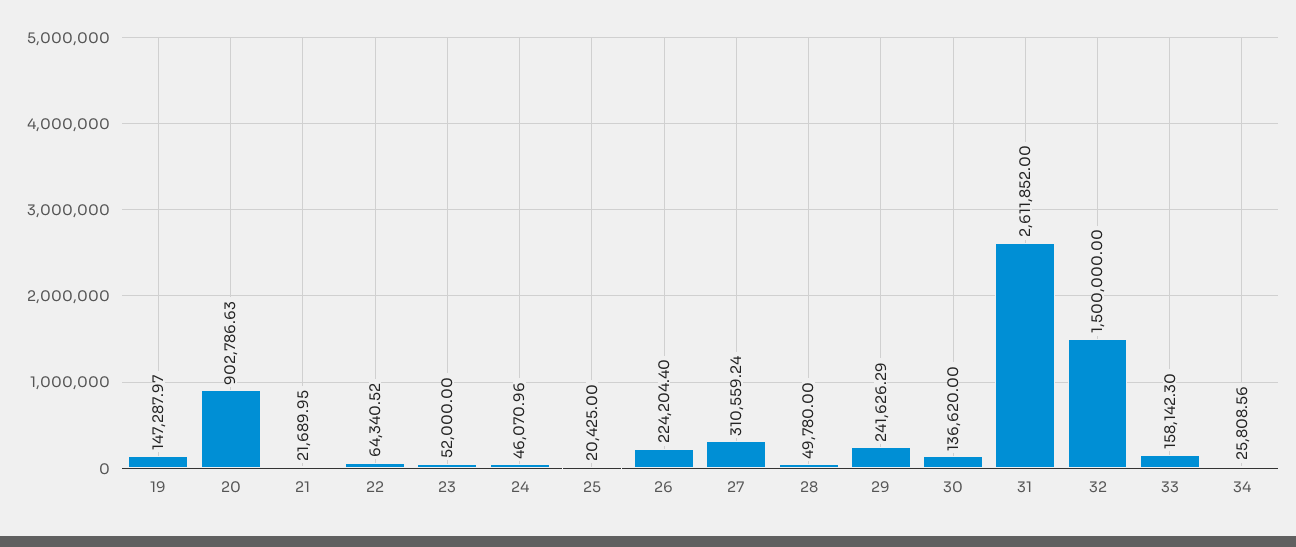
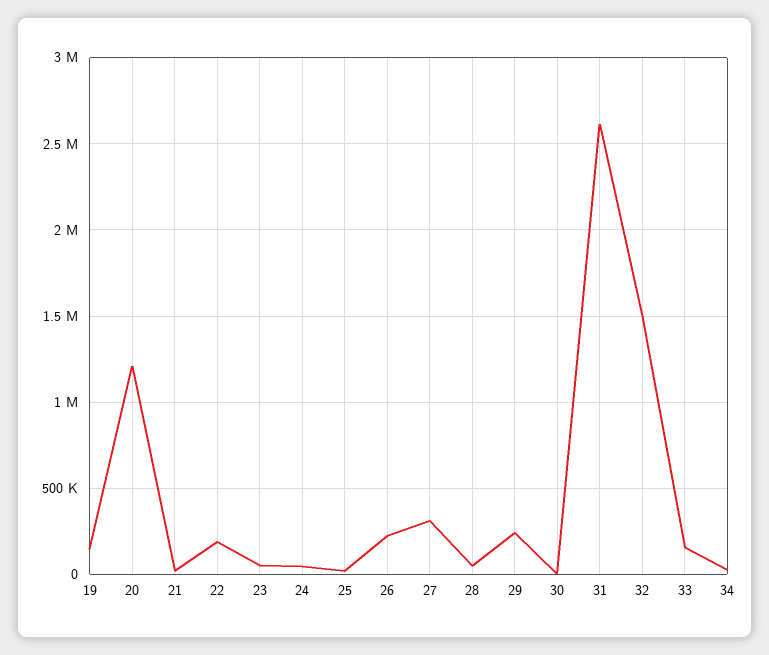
20: 902786.63 -> 1200000
22: 64340.52 -> 200000
30: 136620 -> 0

